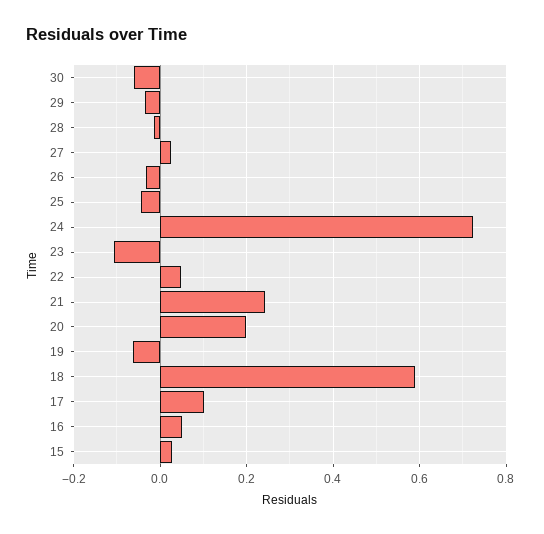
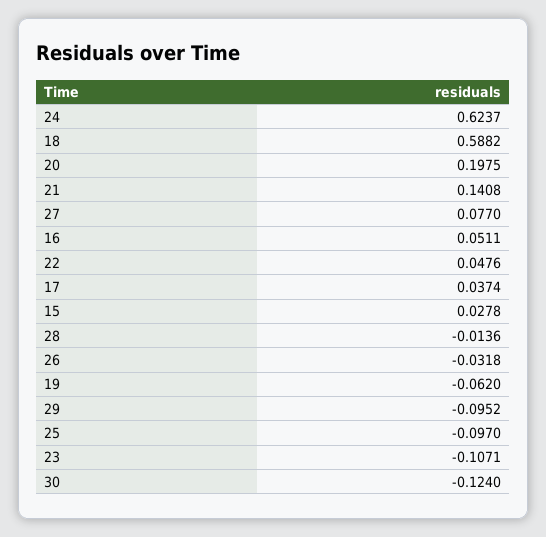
30: -0.06 -> -0.124
29: -0.04 -> -0.0952
27: 0.02 -> 0.077
25: -0.04 -> -0.097
24: 0.72 -> 0.6237
21: 0.24 -> 0.1408
17: 0.1 -> 0.0374

